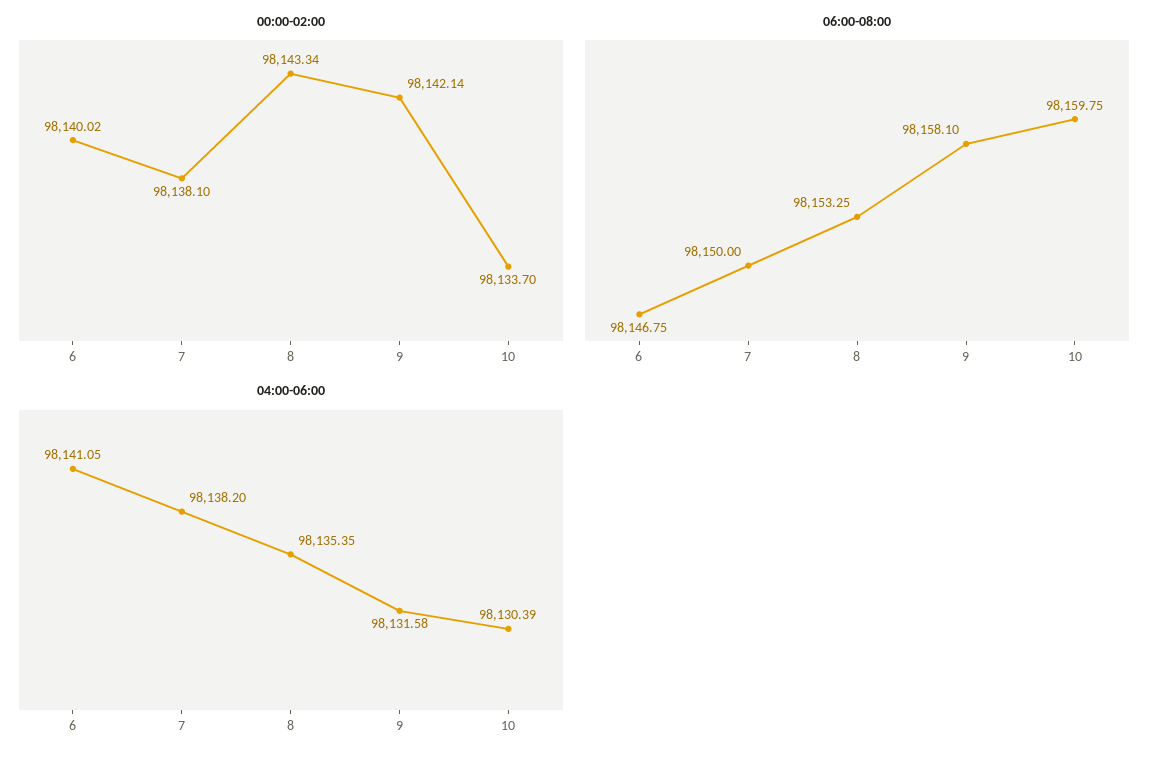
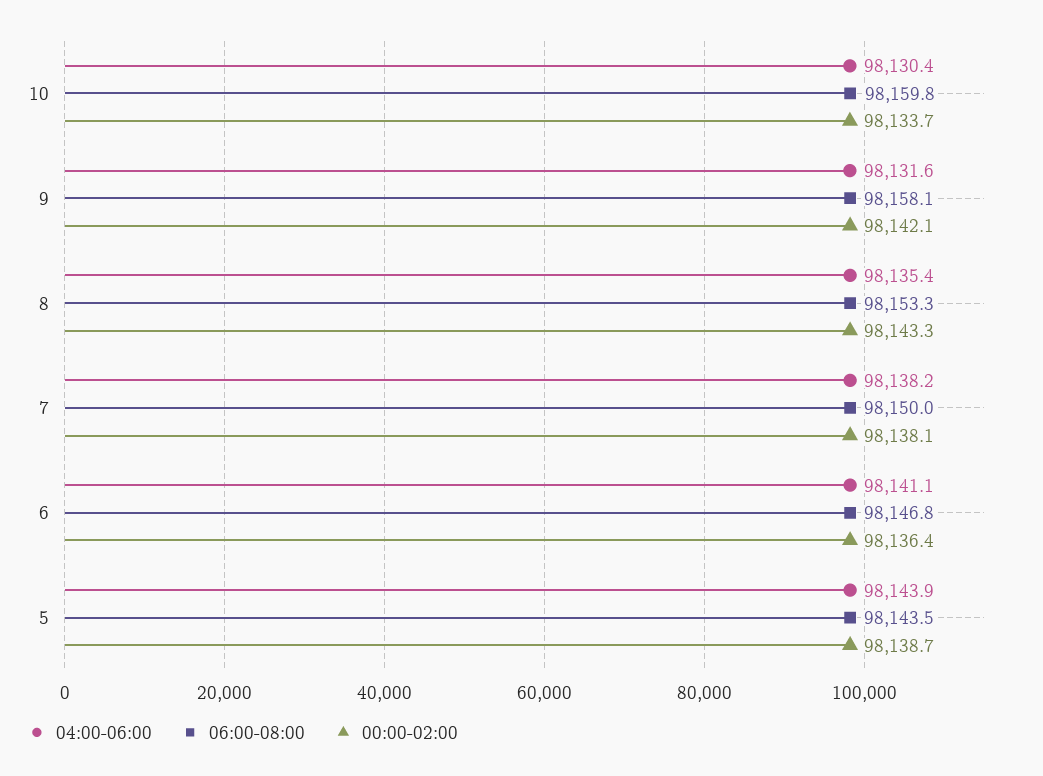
00:00-02:00, 6: 98140.02 -> 98136.4
04:00-06:00, 5: none -> 98143.9
06:00-08:00, 5: none -> 98143.5
00:00-02:00, 5: none -> 98138.7

